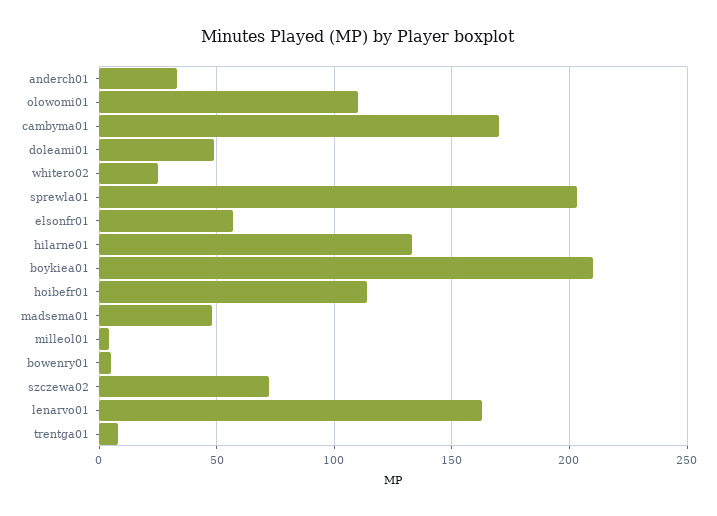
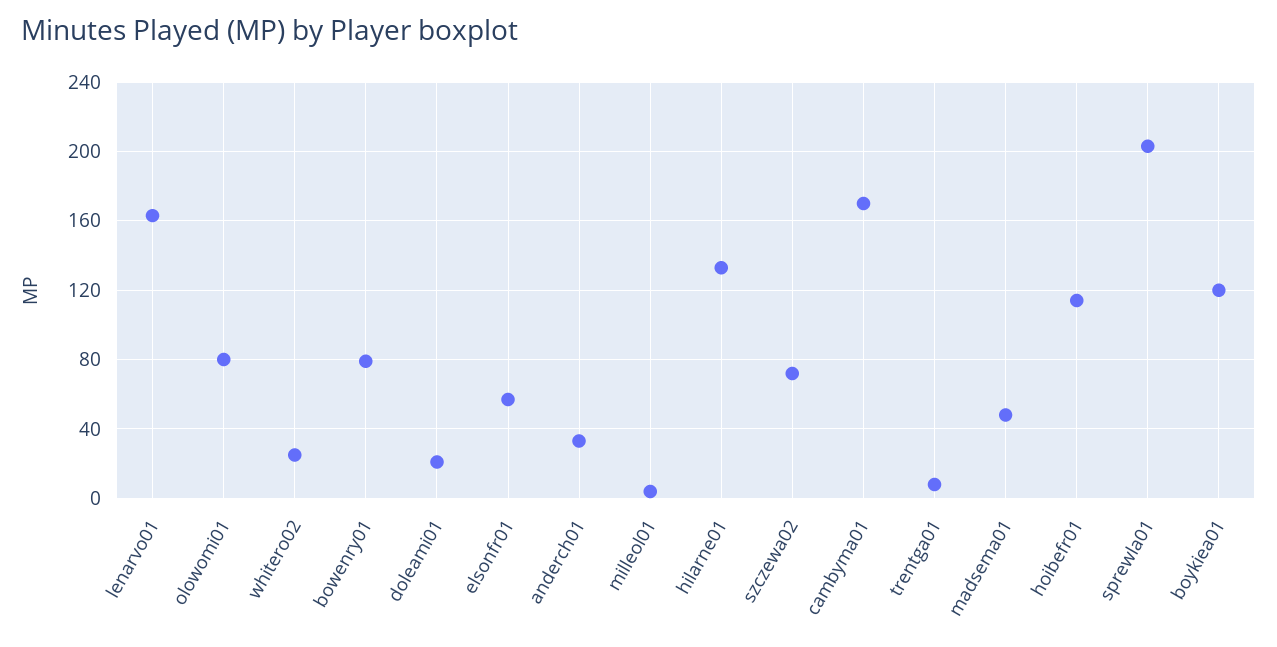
olowomi01: 110 -> 80
doleami01: 50 -> 20
boykiea01: 210 -> 120
bowenry01: 5 -> 80

